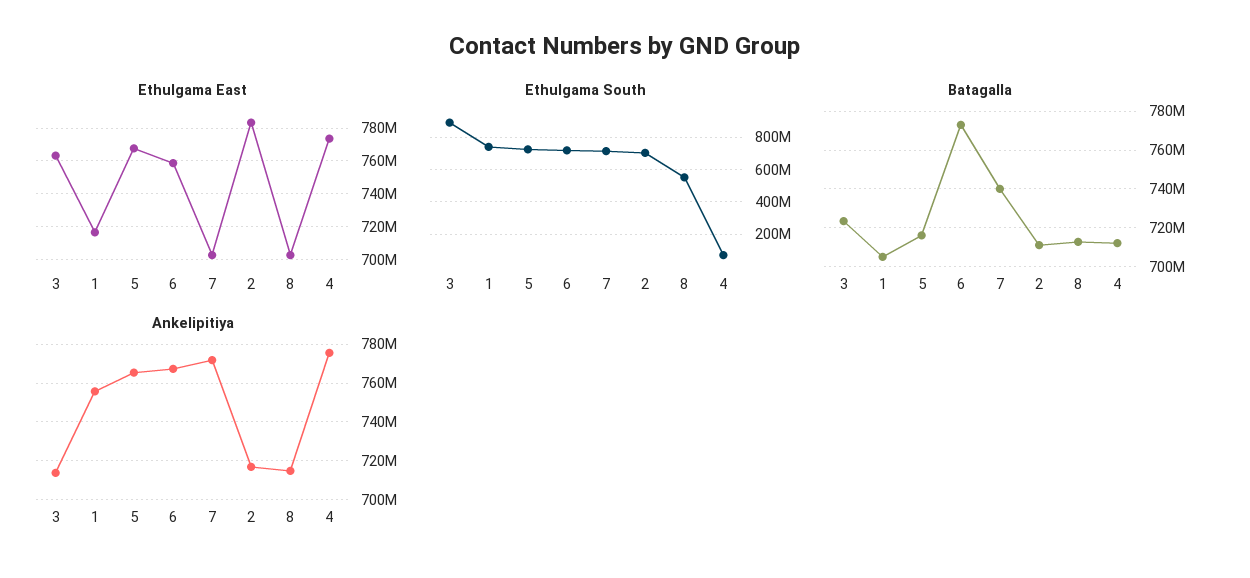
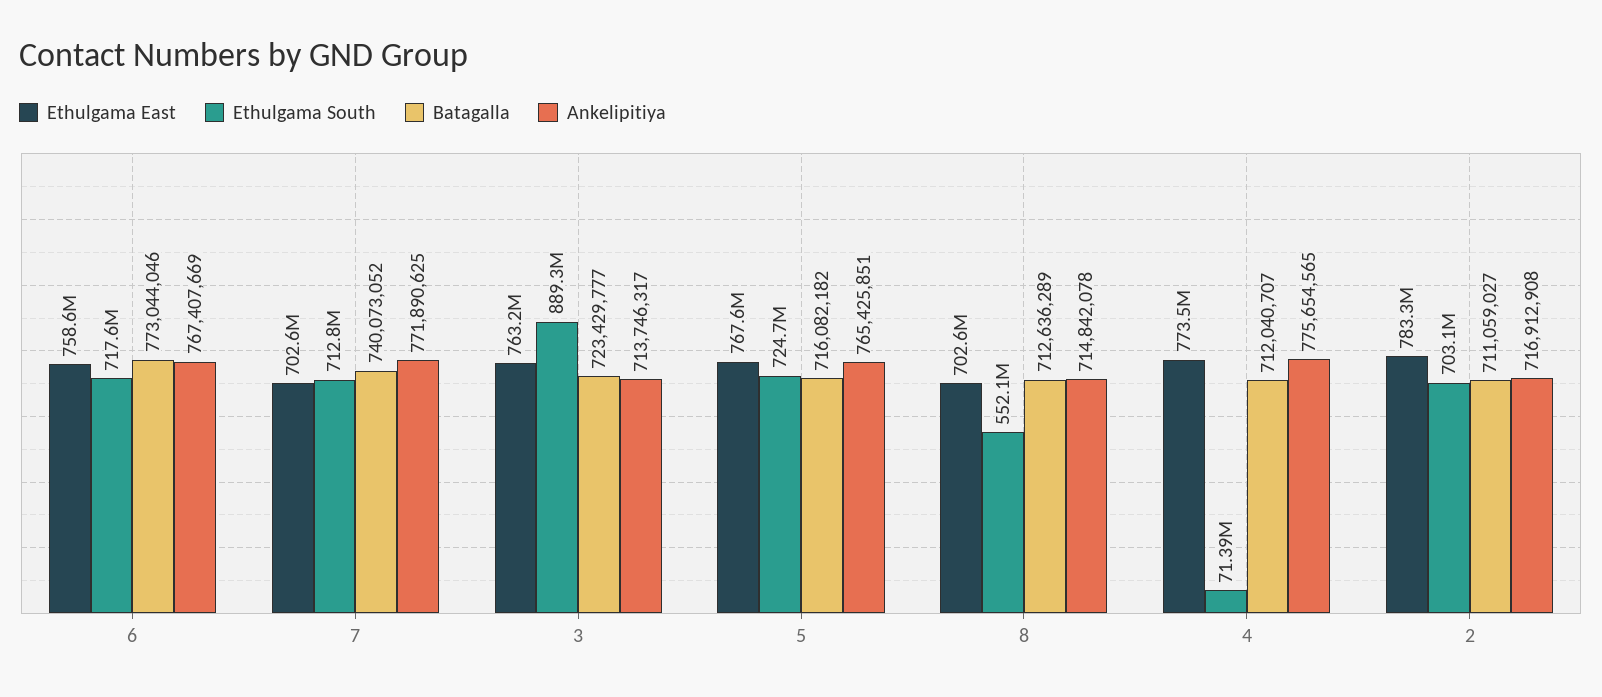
Ethulgama East, 1: 715000000 -> none
Ethulgama South, 1: 750000000 -> none
Batagalla, 1: 705000000 -> none
Ankelipitiya, 1: 755000000 -> none

